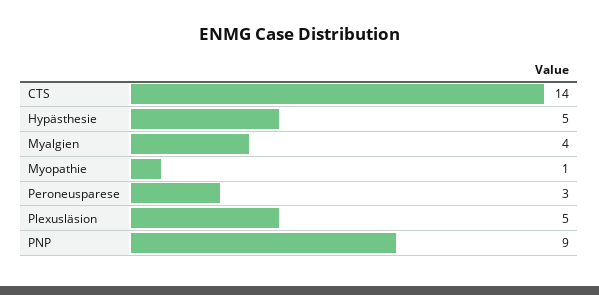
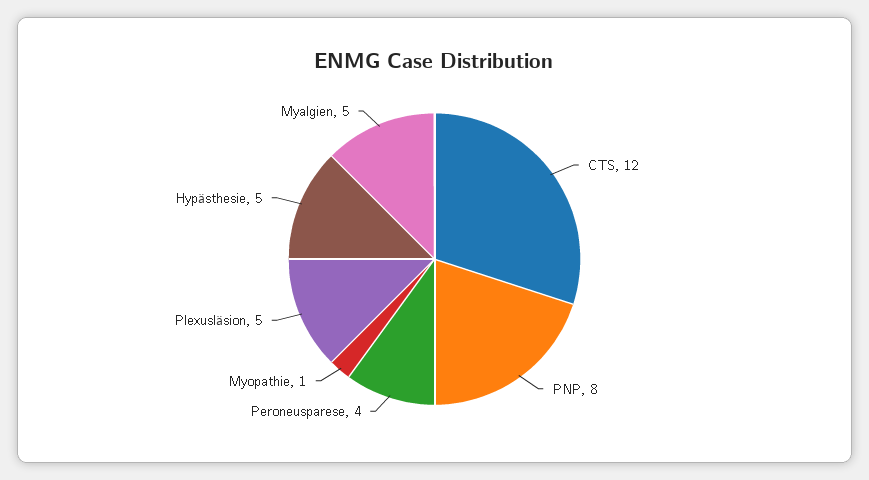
CTS: 14 -> 12
Myalgien: 4 -> 5
Peroneusparese: 3 -> 4
PNP: 9 -> 8

